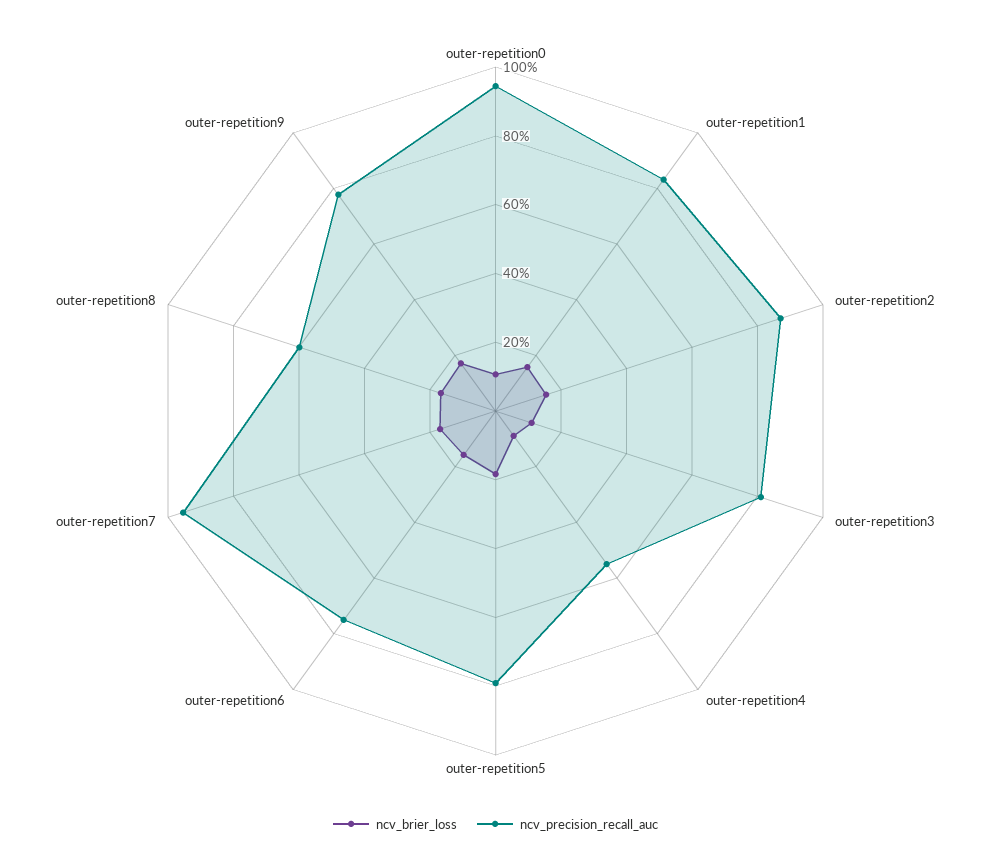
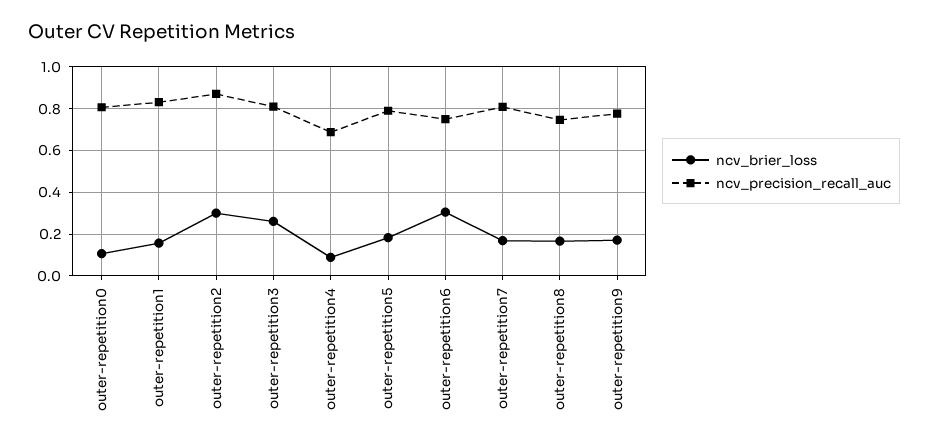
ncv_precision_recall_auc, outer-repetition0: 0.95 -> 0.8
ncv_brier_loss, outer-repetition2: 0.15 -> 0.3
ncv_brier_loss, outer-repetition3: 0.1 -> 0.25
ncv_precision_recall_auc, outer-repetition4: 0.55 -> 0.7
ncv_brier_loss, outer-repetition6: 0.15 -> 0.3
ncv_precision_recall_auc, outer-repetition7: 0.95 -> 0.8
ncv_precision_recall_auc, outer-repetition8: 0.6 -> 0.75

